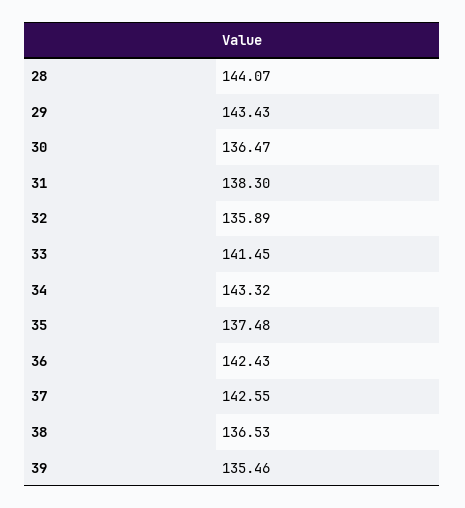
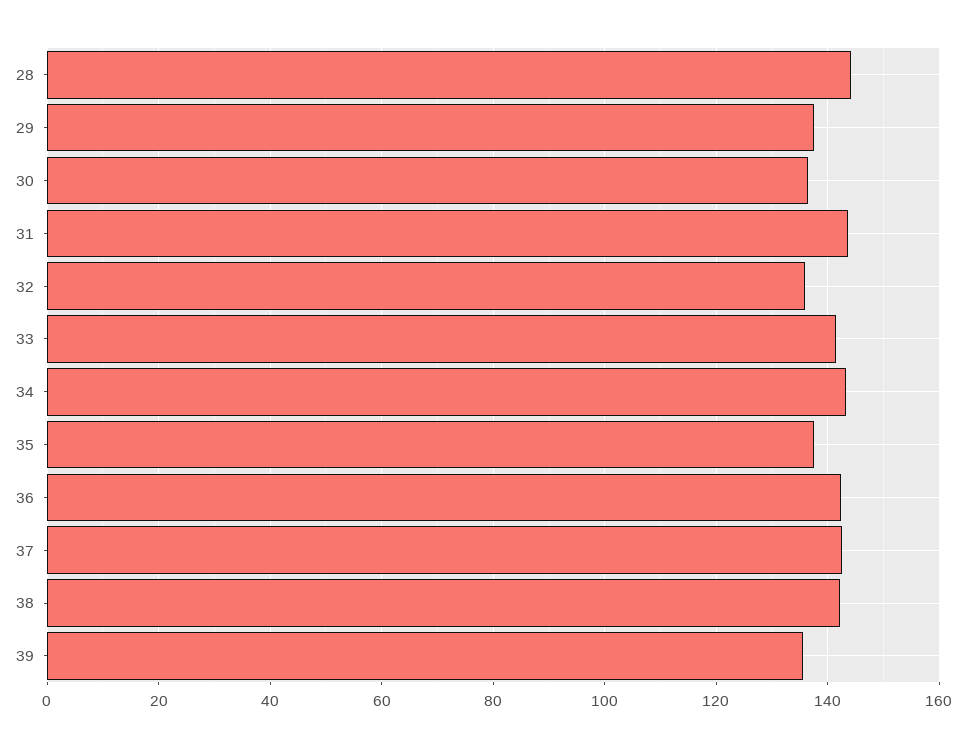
29: 143.43 -> 138
31: 138.3 -> 144
38: 136.53 -> 142

